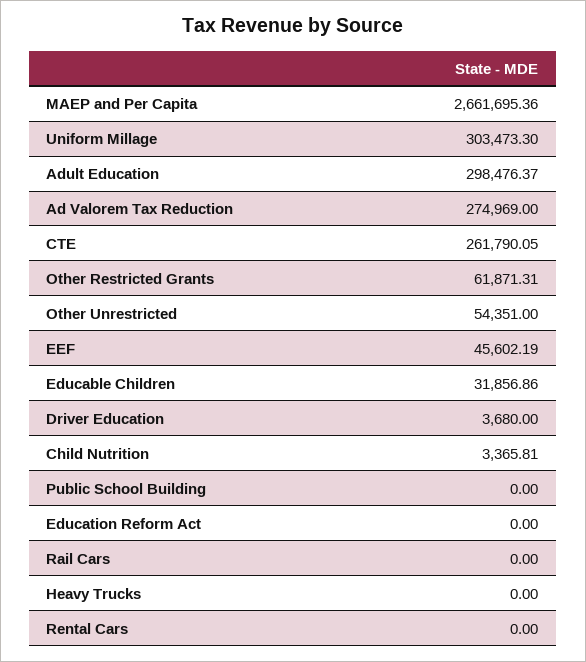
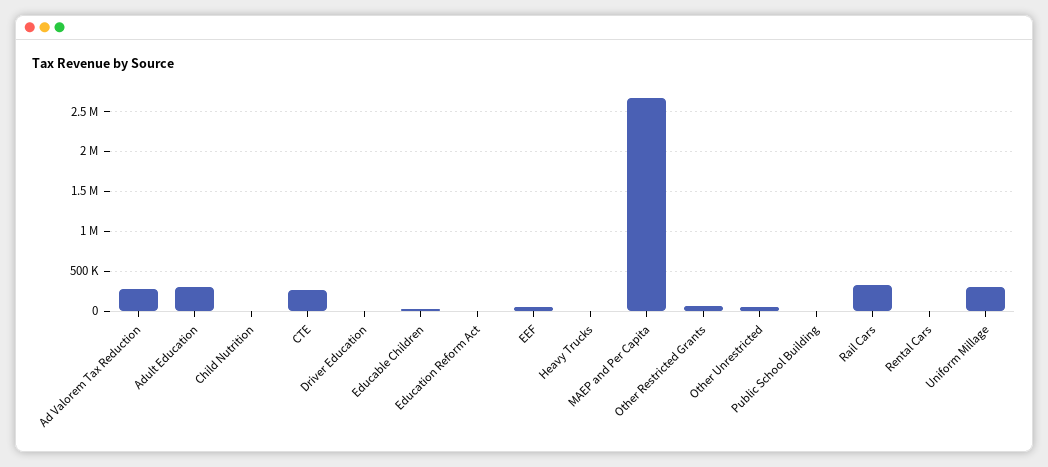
Rail Cars: 0 -> 300000

